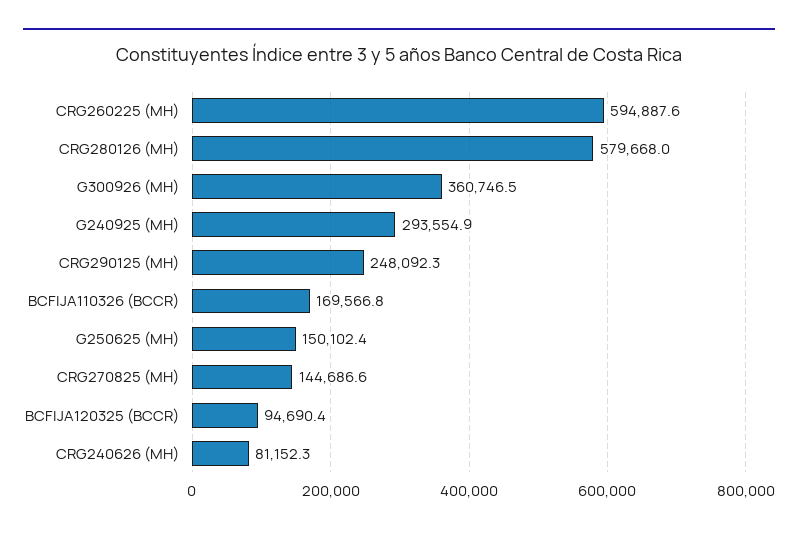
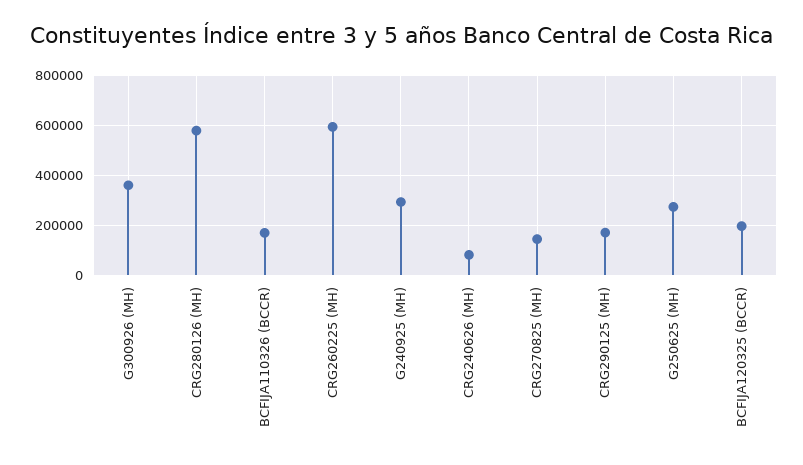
CRG290125 (MH): 248092.3 -> 175000
G250625 (MH): 150102.4 -> 275000
BCFIJA120325 (BCCR): 94690.4 -> 200000

